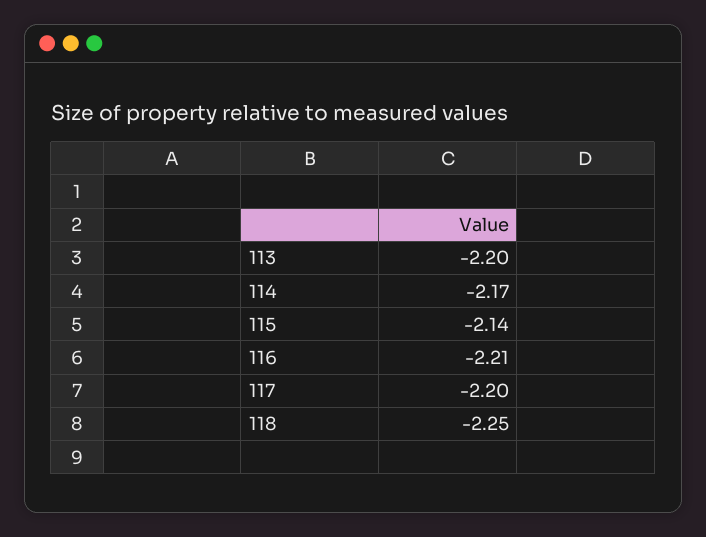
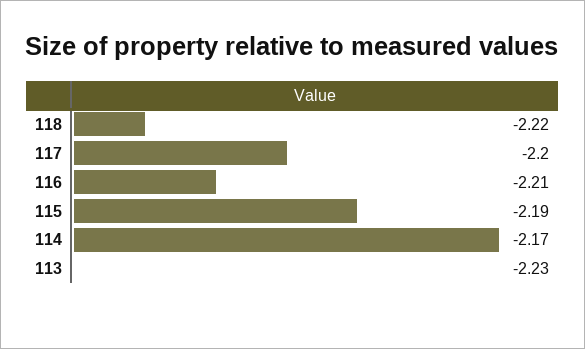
113: -2.2 -> -2.23
115: -2.14 -> -2.19
118: -2.25 -> -2.22

